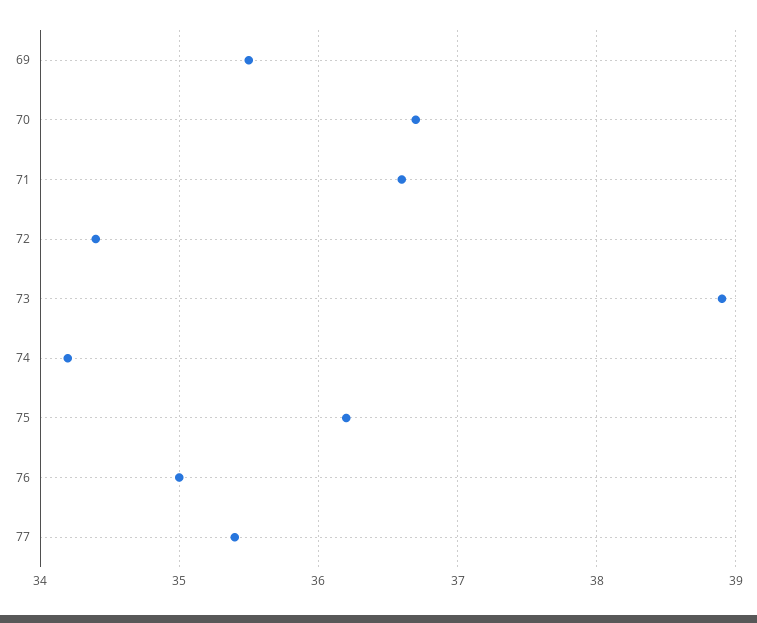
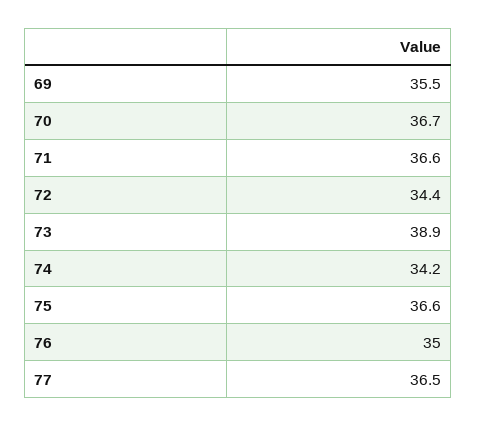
75: 36.2 -> 36.6
77: 35.4 -> 36.5

